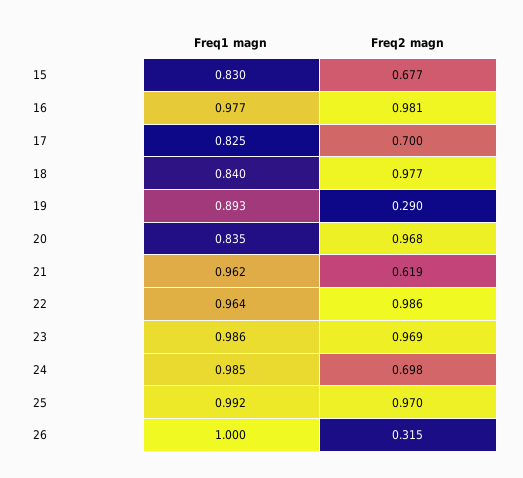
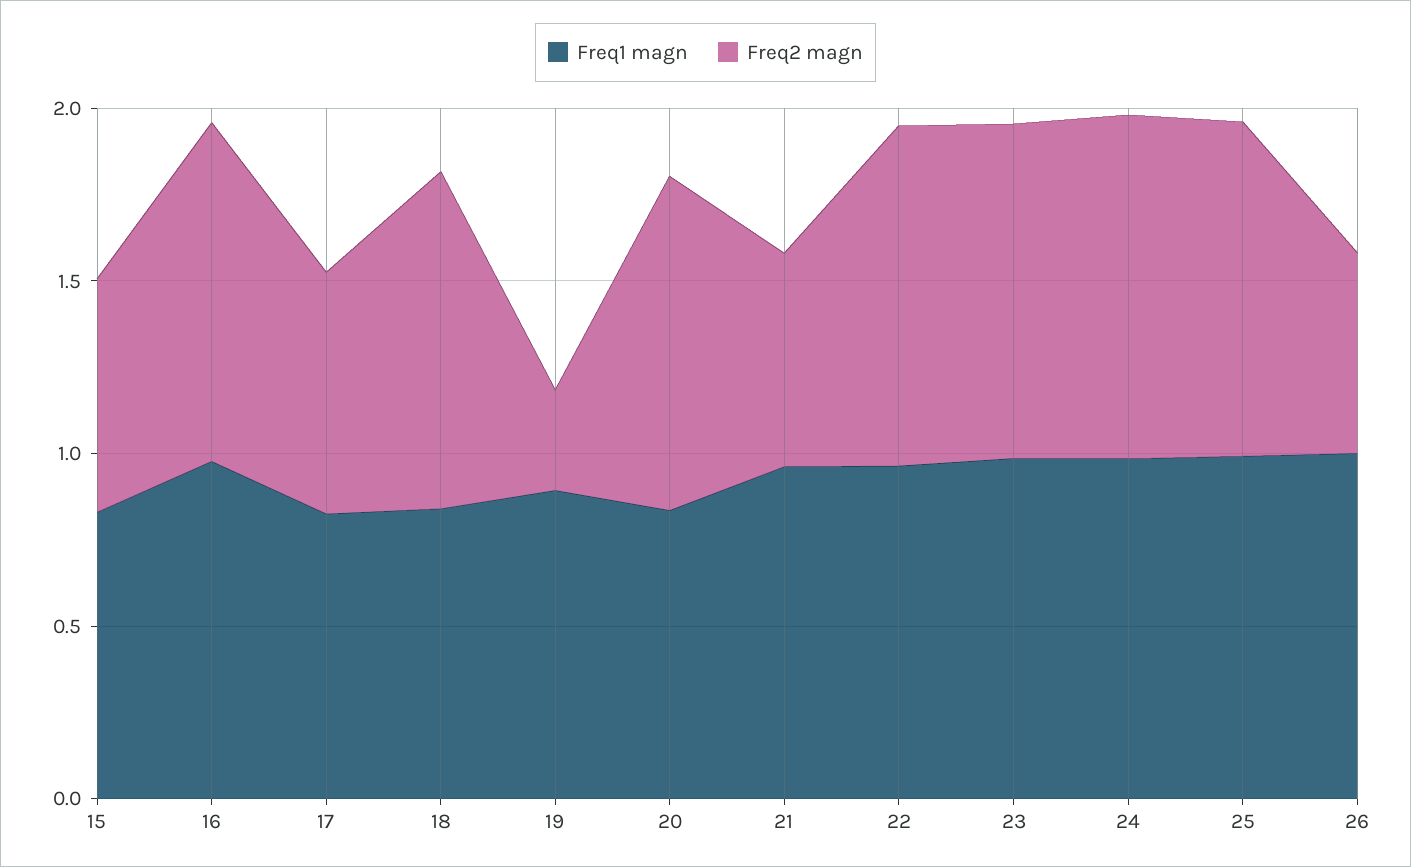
Freq2 magn, 24: 0.698 -> 1
Freq2 magn, 26: 0.315 -> 0.6

